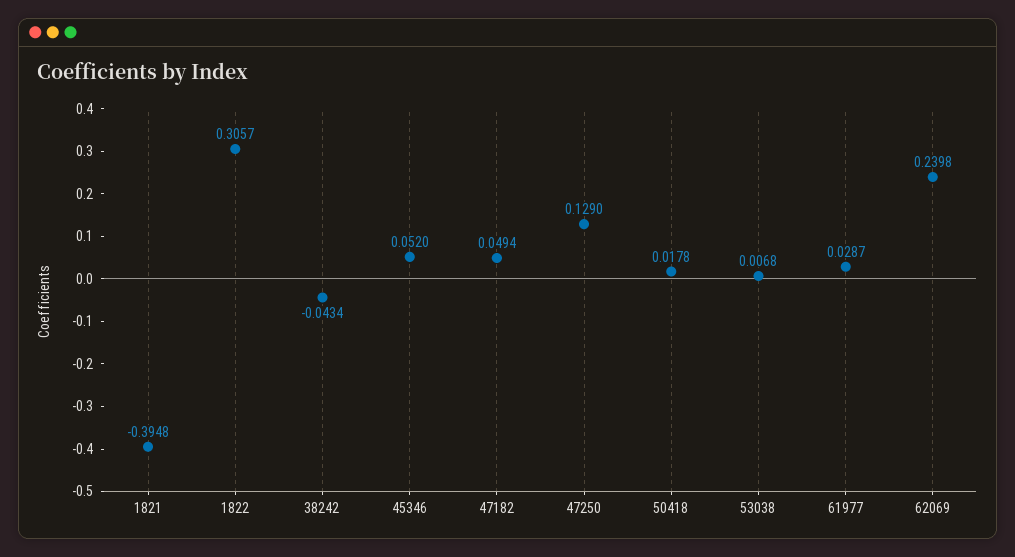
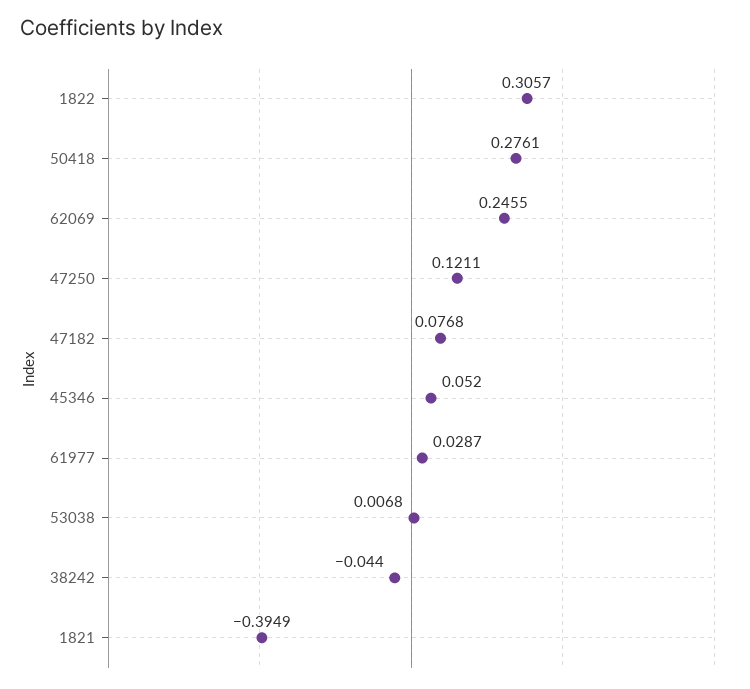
1821: -0.3948 -> -0.3949
38242: -0.0434 -> -0.044
47182: 0.0494 -> 0.0768
47250: 0.129 -> 0.1211
50418: 0.0178 -> 0.2761
62069: 0.2398 -> 0.2455

